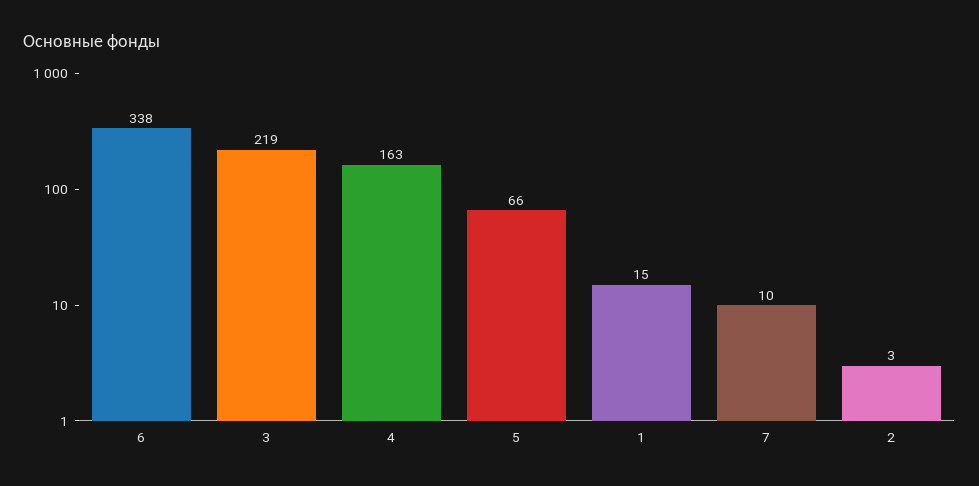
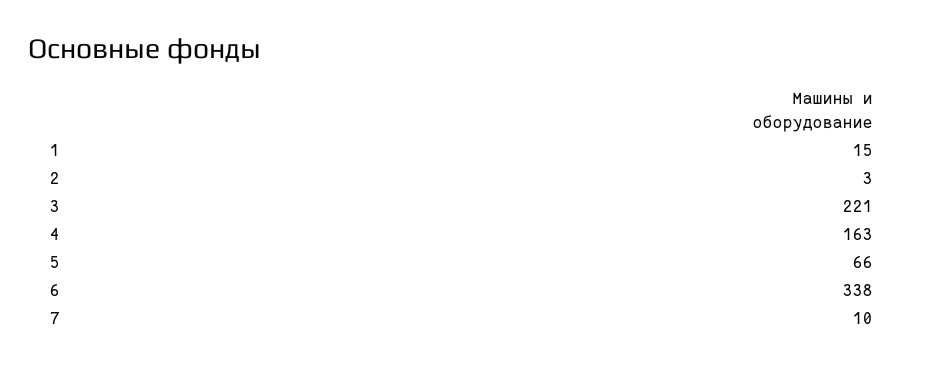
3: 219 -> 221

